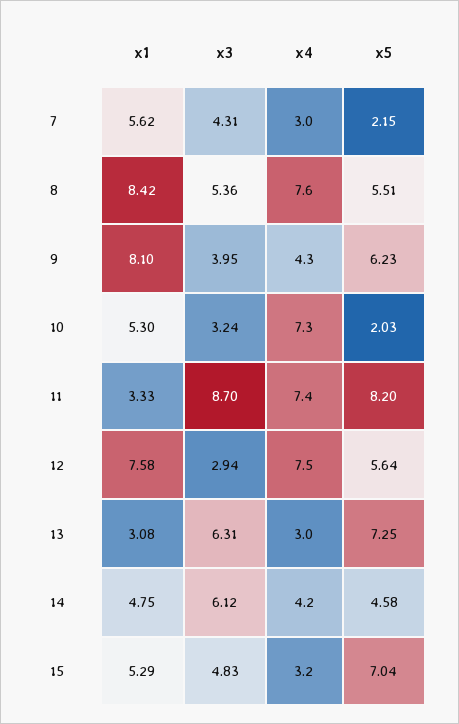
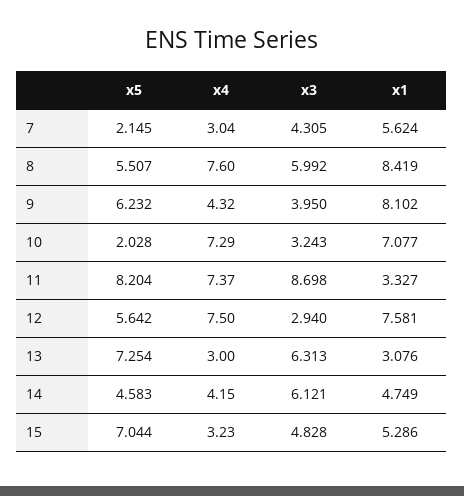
x3, 8: 5.36 -> 5.992
x1, 10: 5.3 -> 7.077

